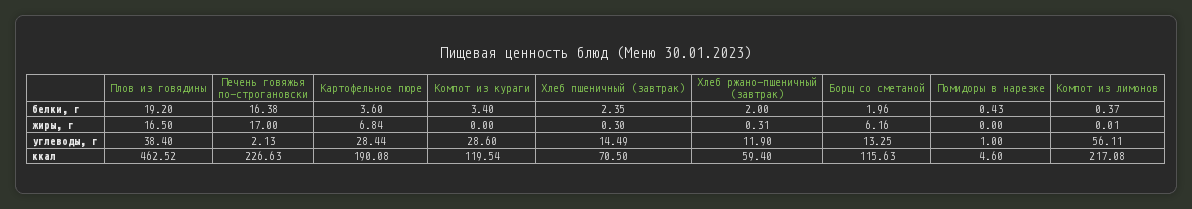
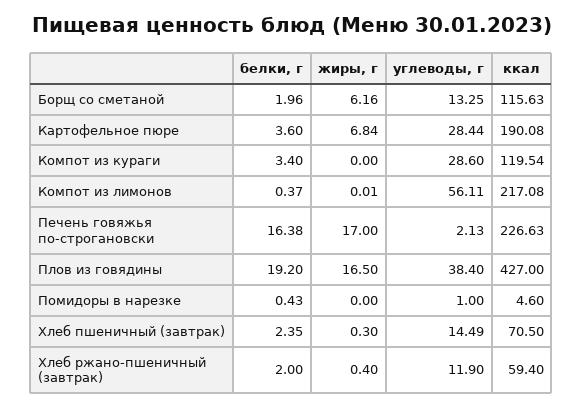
Хлеб ржано-пшеничный (завтрак), жиры, г: 0.31 -> 0.4
Плов из говядины, ккал: 462.52 -> 427

